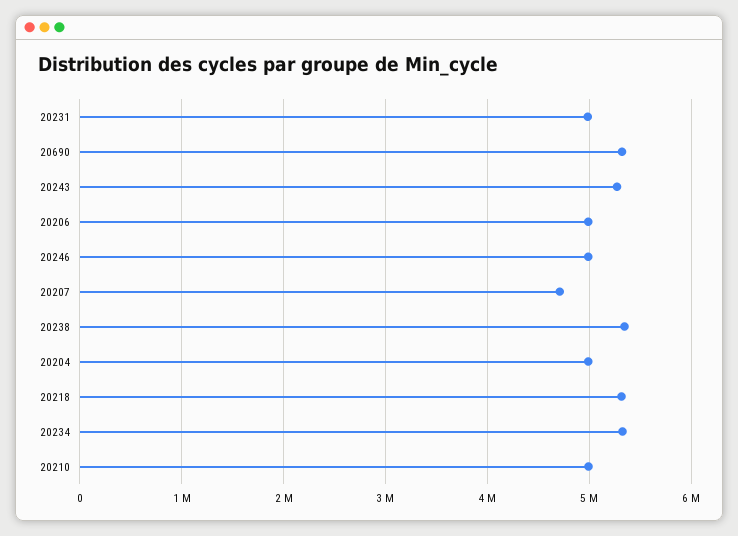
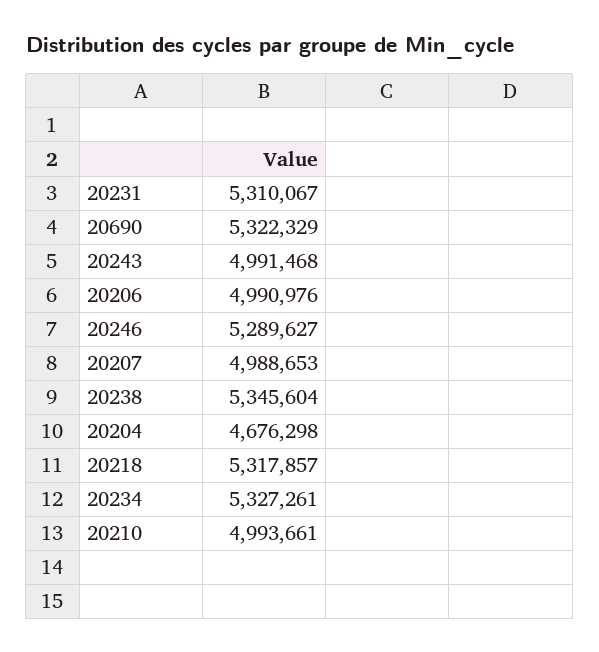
20231: 5000000 -> 5310067
20243: 5300000 -> 4991468
20246: 5000000 -> 5289627
20207: 4700000 -> 4988653
20204: 5000000 -> 4676298

